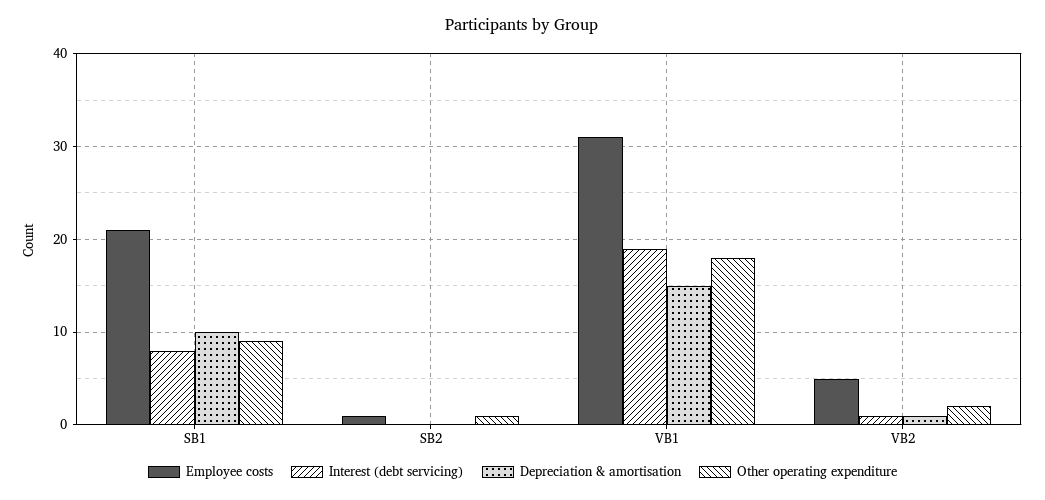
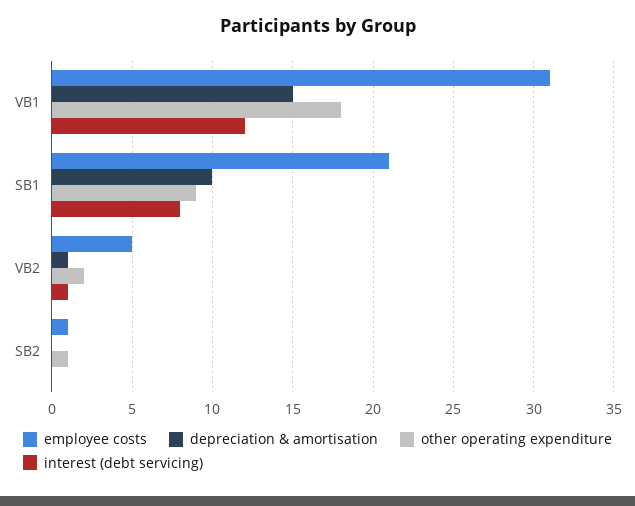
Interest (debt servicing), VB1: 19 -> 12

